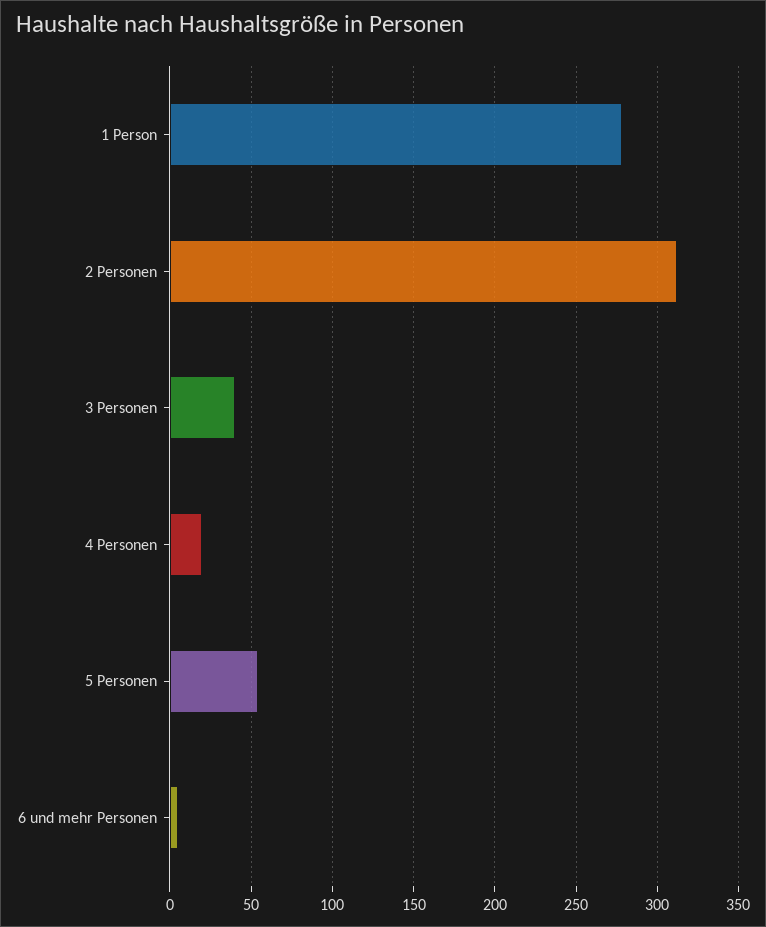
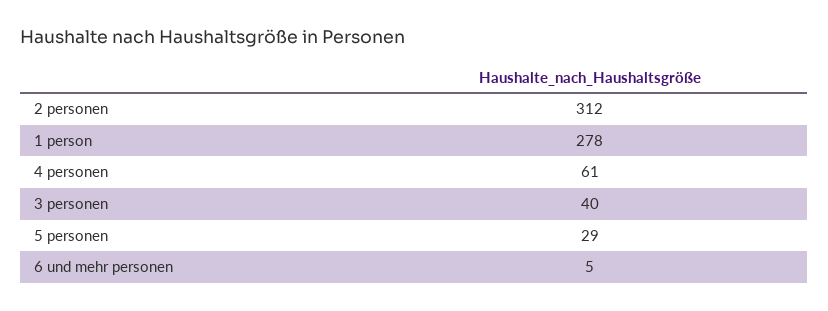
4 Personen: 20 -> 61
5 Personen: 55 -> 29

